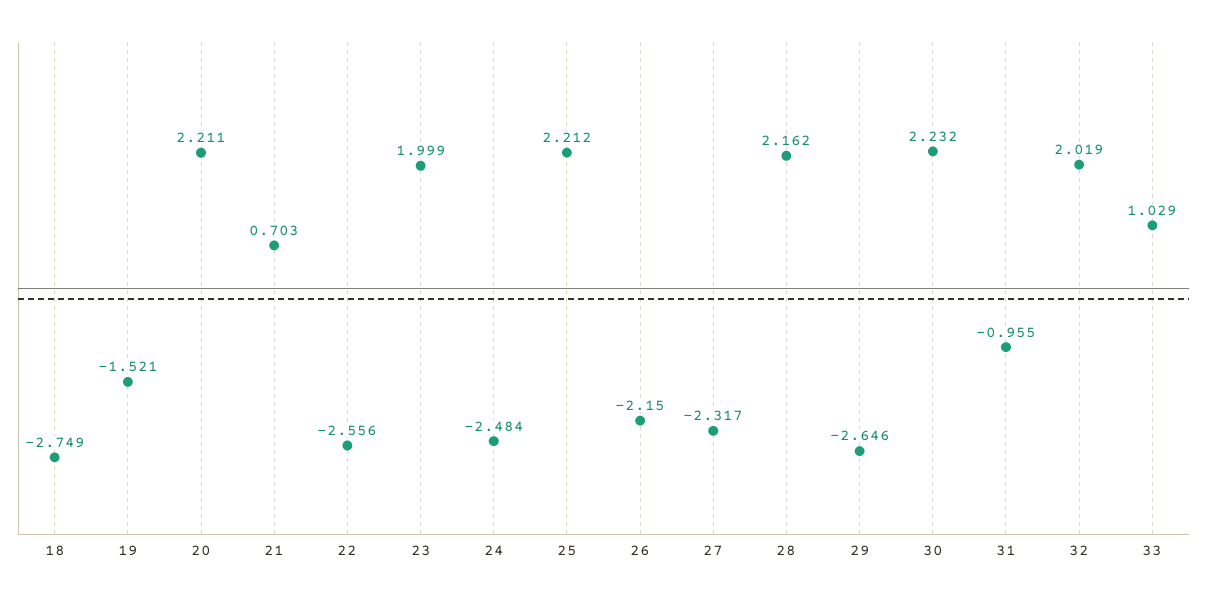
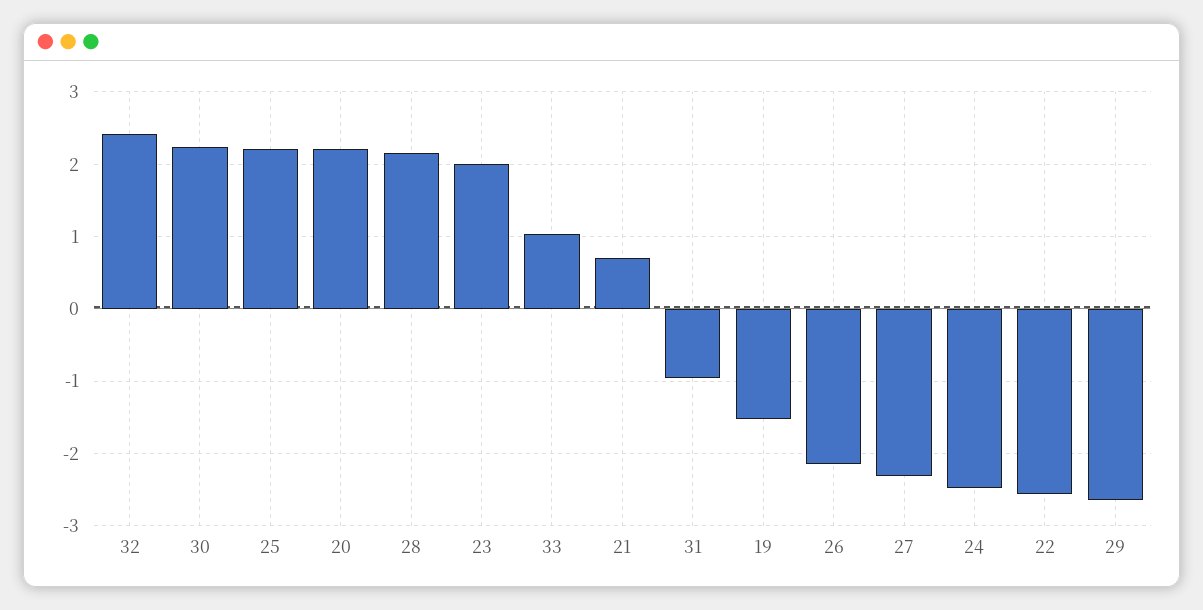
18: -2.749 -> none
32: 2.019 -> 2.4

